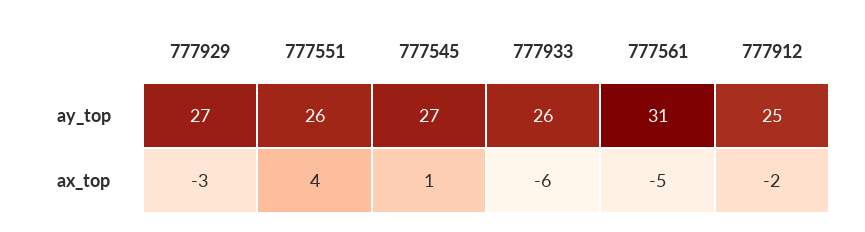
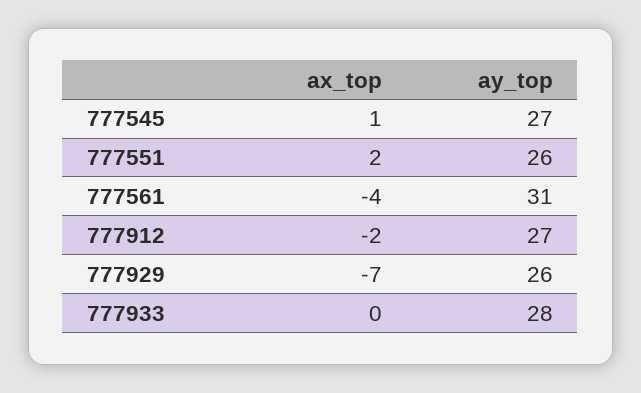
777929, ay_top: 27 -> 26
777933, ay_top: 26 -> 28
777912, ay_top: 25 -> 27
777929, ax_top: -3 -> -7
777551, ax_top: 4 -> 2
777933, ax_top: -6 -> 0
777561, ax_top: -5 -> -4

